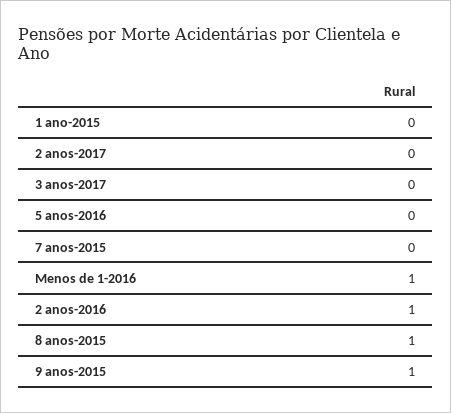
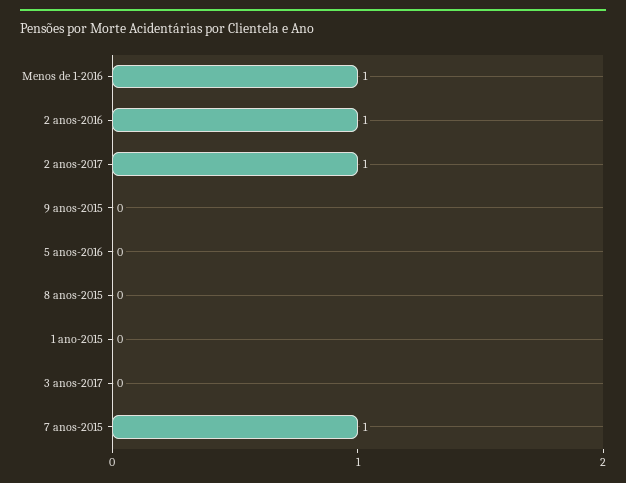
2 anos-2017: 0 -> 1
7 anos-2015: 0 -> 1
8 anos-2015: 1 -> 0
9 anos-2015: 1 -> 0

